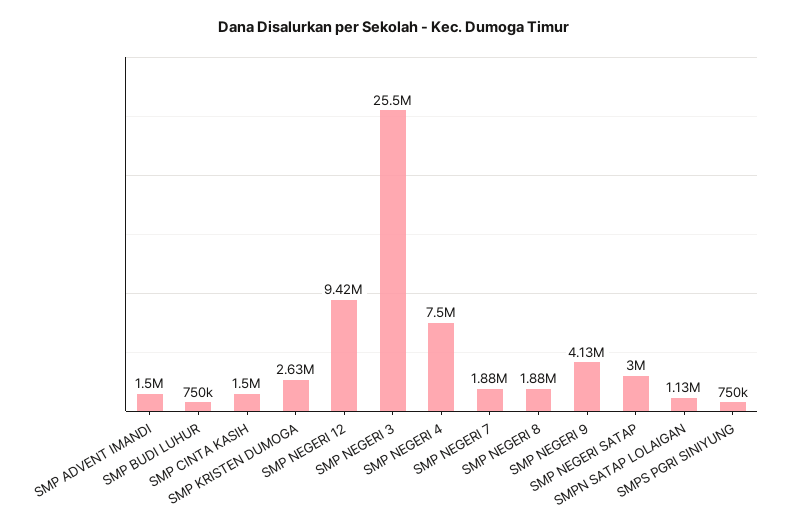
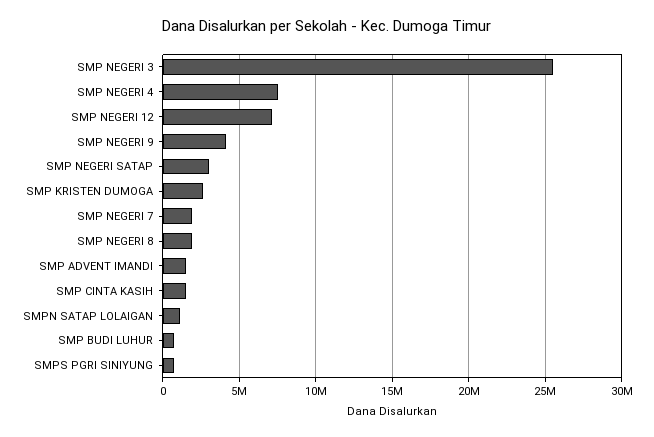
SMP NEGERI 12: 9420000 -> 7000000

